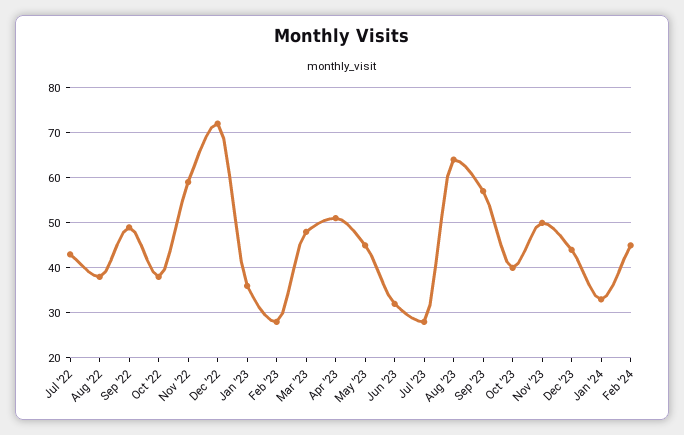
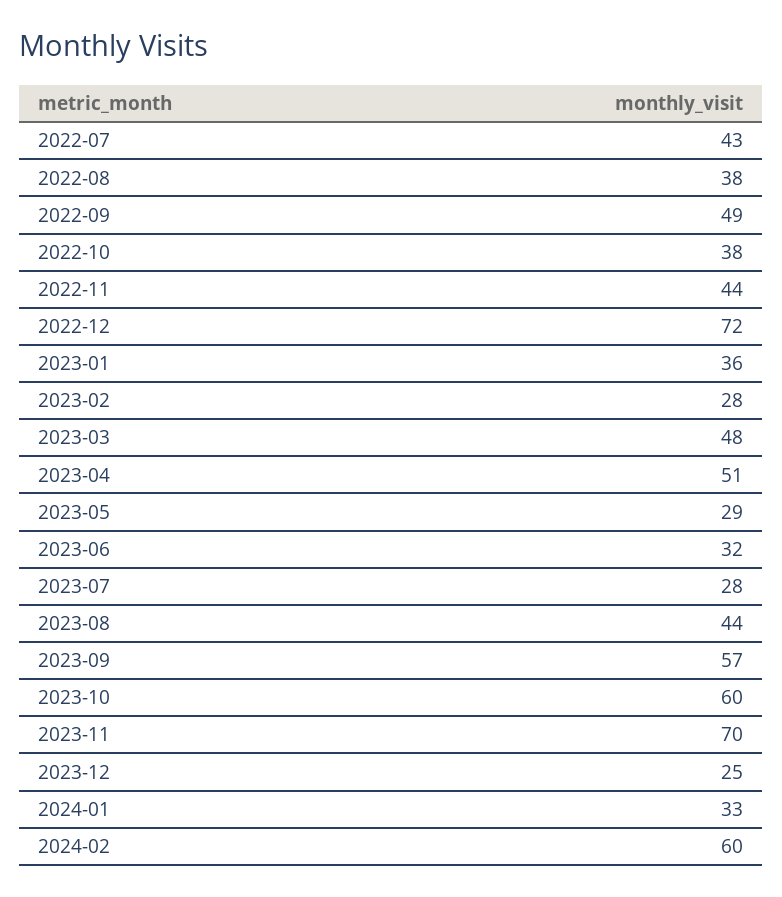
Nov '22: 60 -> 44
May '23: 45 -> 29
Aug '23: 65 -> 44
Oct '23: 40 -> 60
Nov '23: 50 -> 70
Dec '23: 45 -> 25
Feb '24: 45 -> 60

